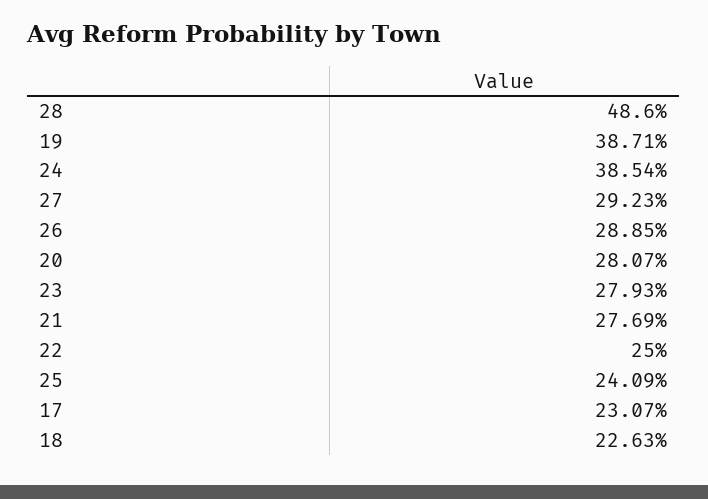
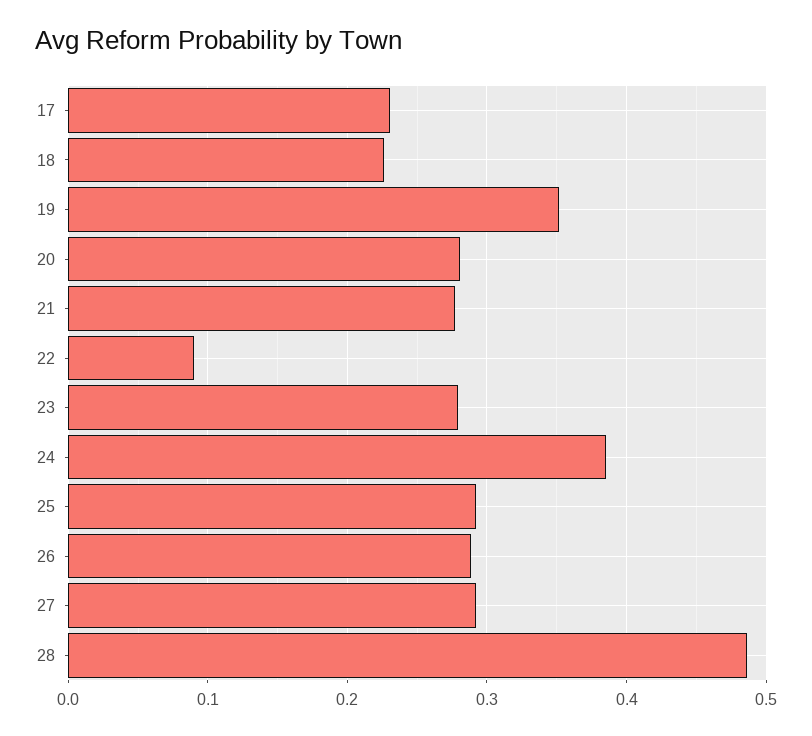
19: 0.3871 -> 0.35
22: 0.25 -> 0.09
25: 0.2409 -> 0.29

